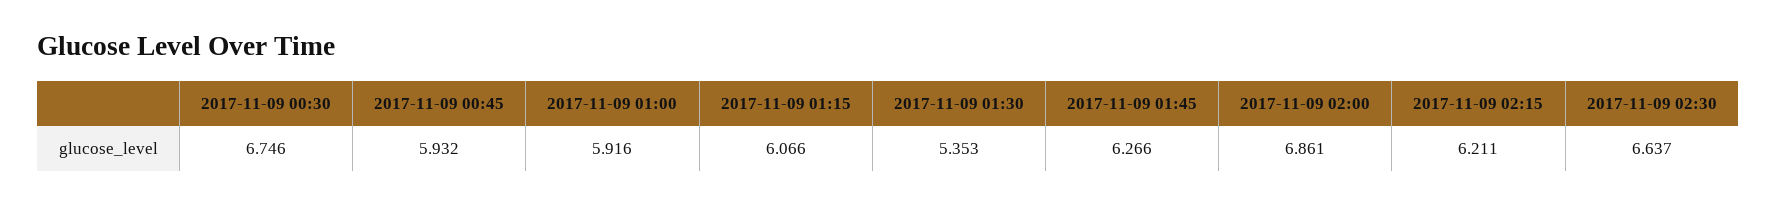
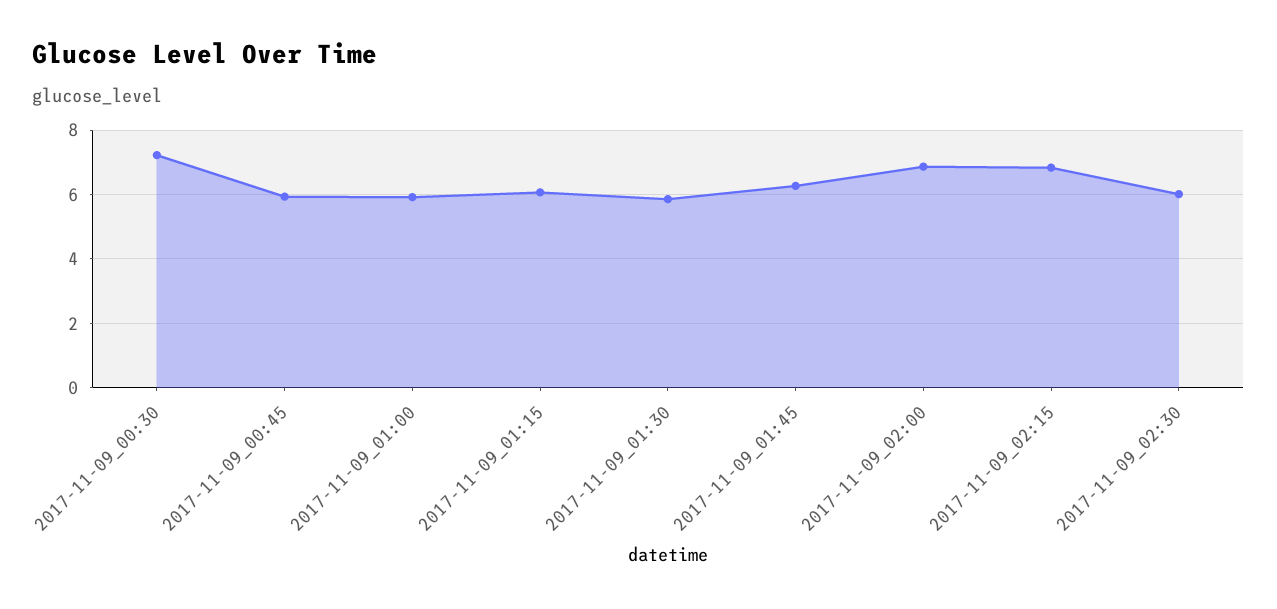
2017-11-09 00:30: 6.746 -> 7.2
2017-11-09 01:30: 5.353 -> 5.8
2017-11-09 02:15: 6.211 -> 6.8
2017-11-09 02:30: 6.637 -> 6

